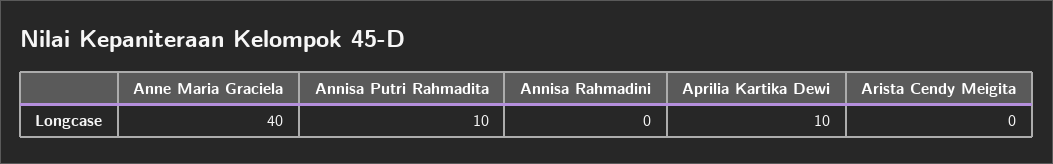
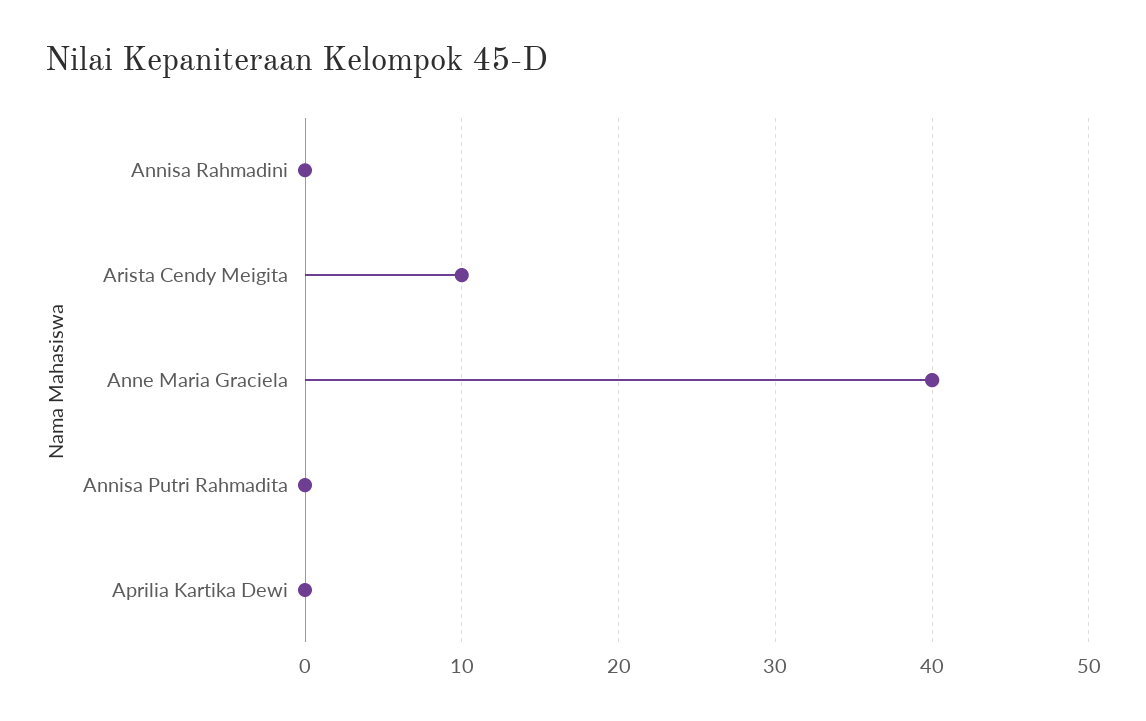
Annisa Putri Rahmadita: 10 -> 0
Aprilia Kartika Dewi: 10 -> 0
Arista Cendy Meigita: 0 -> 10

